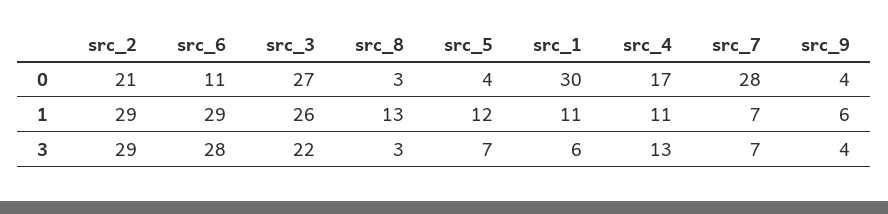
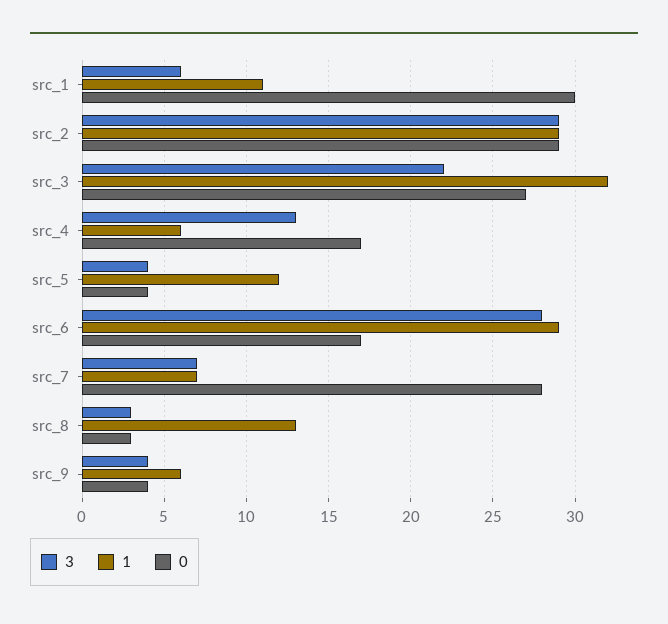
0, src_2: 21 -> 29
0, src_6: 11 -> 17
1, src_3: 26 -> 32
1, src_4: 11 -> 6
3, src_5: 7 -> 4

